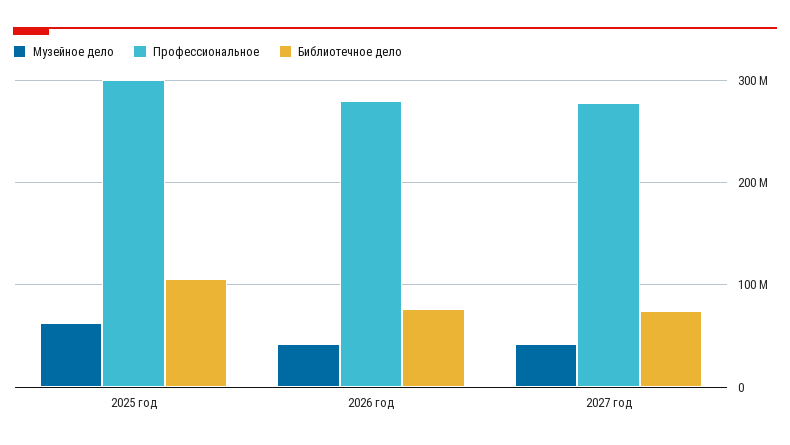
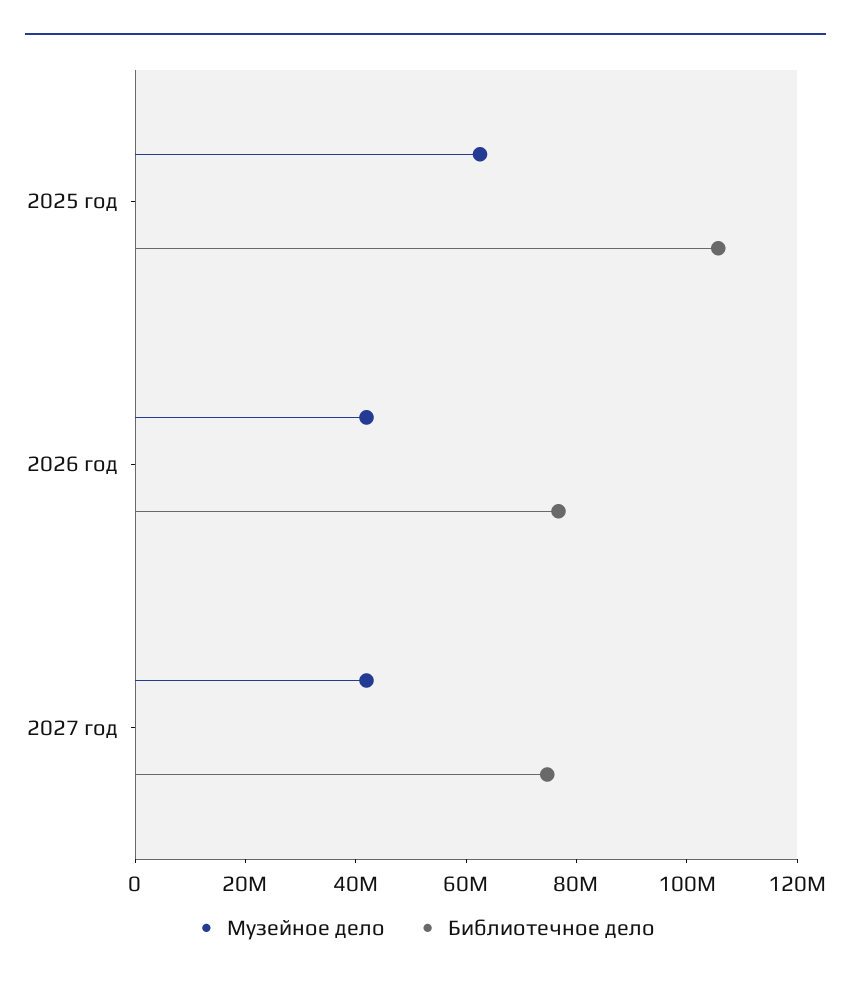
Профессиональное, 2025 год: 300000000 -> none
Профессиональное, 2026 год: 280000000 -> none
Профессиональное, 2027 год: 280000000 -> none

